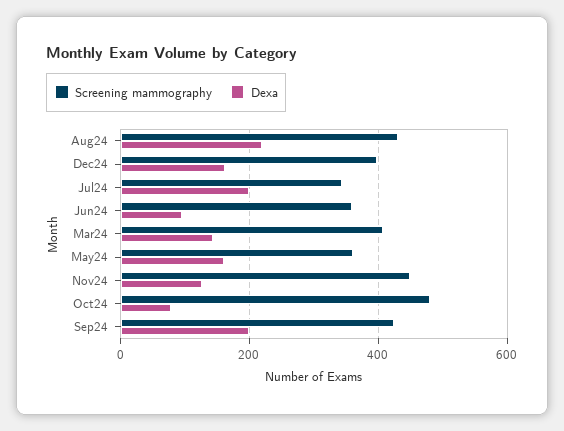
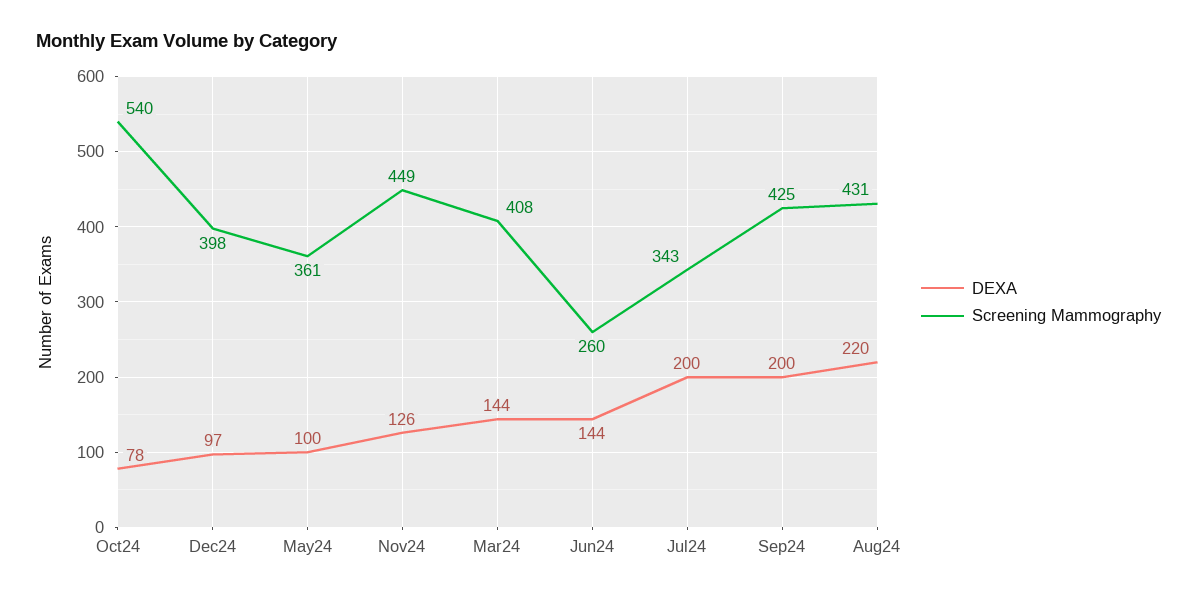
Dexa, Dec24: 160 -> 97
Screening mammography, Jun24: 360 -> 260
Dexa, Jun24: 100 -> 144
Dexa, May24: 160 -> 100
Screening mammography, Oct24: 480 -> 540

